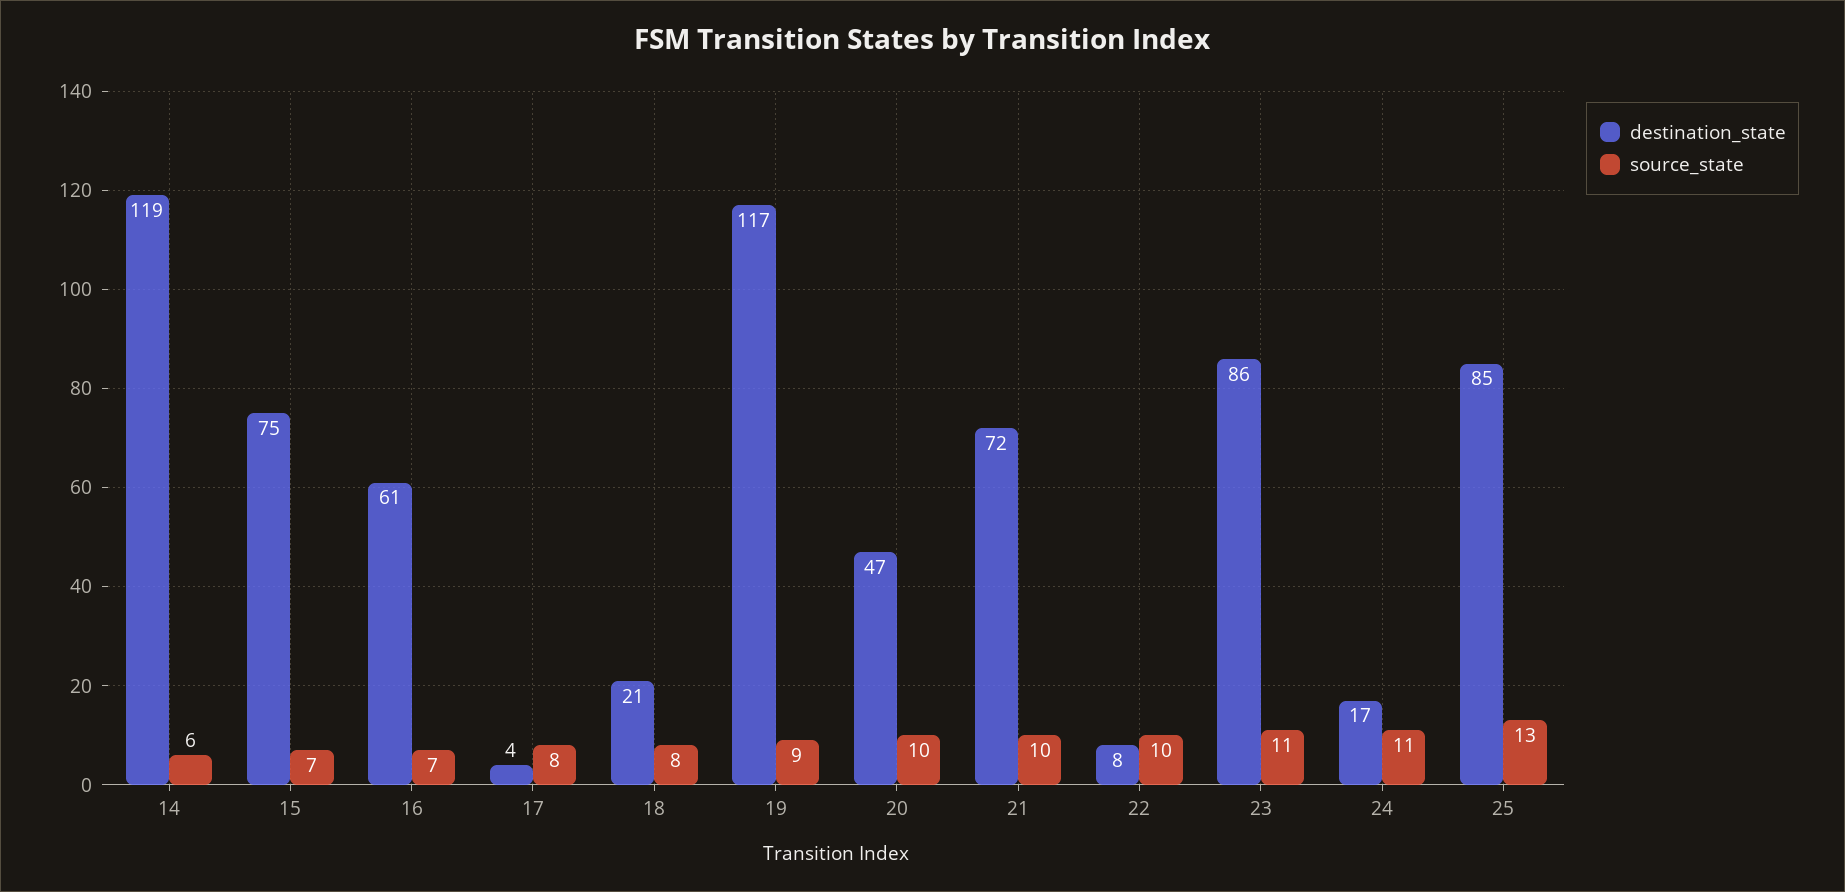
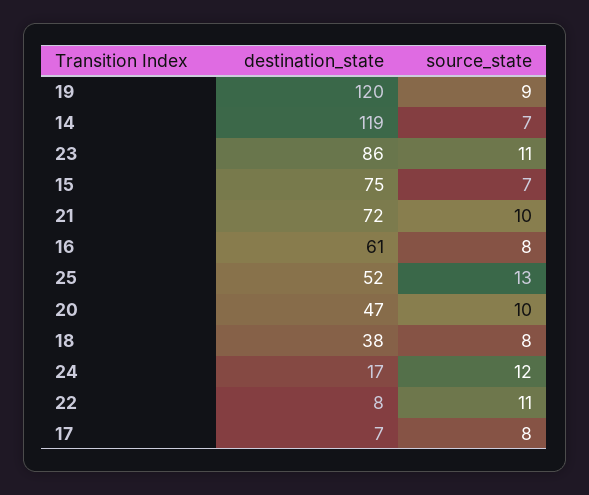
source_state, 14: 6 -> 7
source_state, 16: 7 -> 8
destination_state, 17: 4 -> 7
destination_state, 18: 21 -> 38
destination_state, 19: 117 -> 120
source_state, 22: 10 -> 11
source_state, 24: 11 -> 12
destination_state, 25: 85 -> 52

